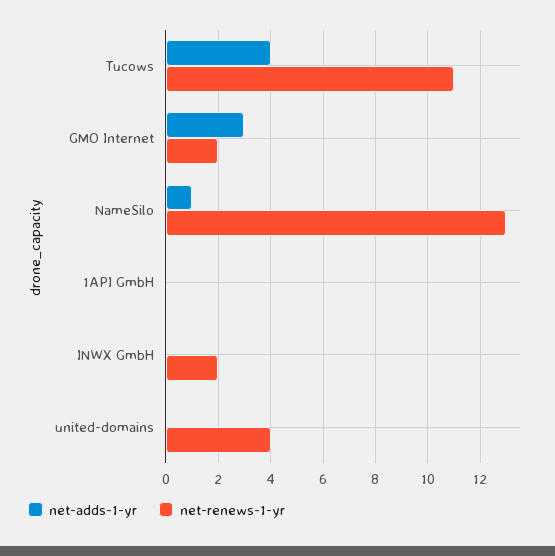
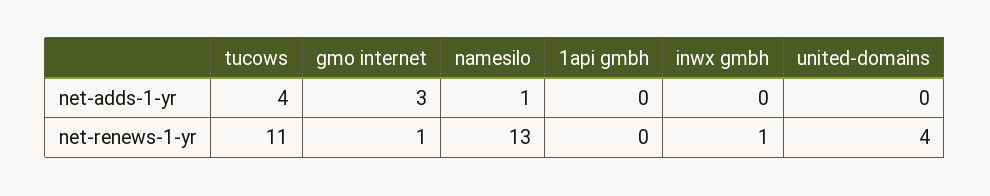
net-renews-1-yr, GMO Internet: 2 -> 1
net-renews-1-yr, INWX GmbH: 2 -> 1

